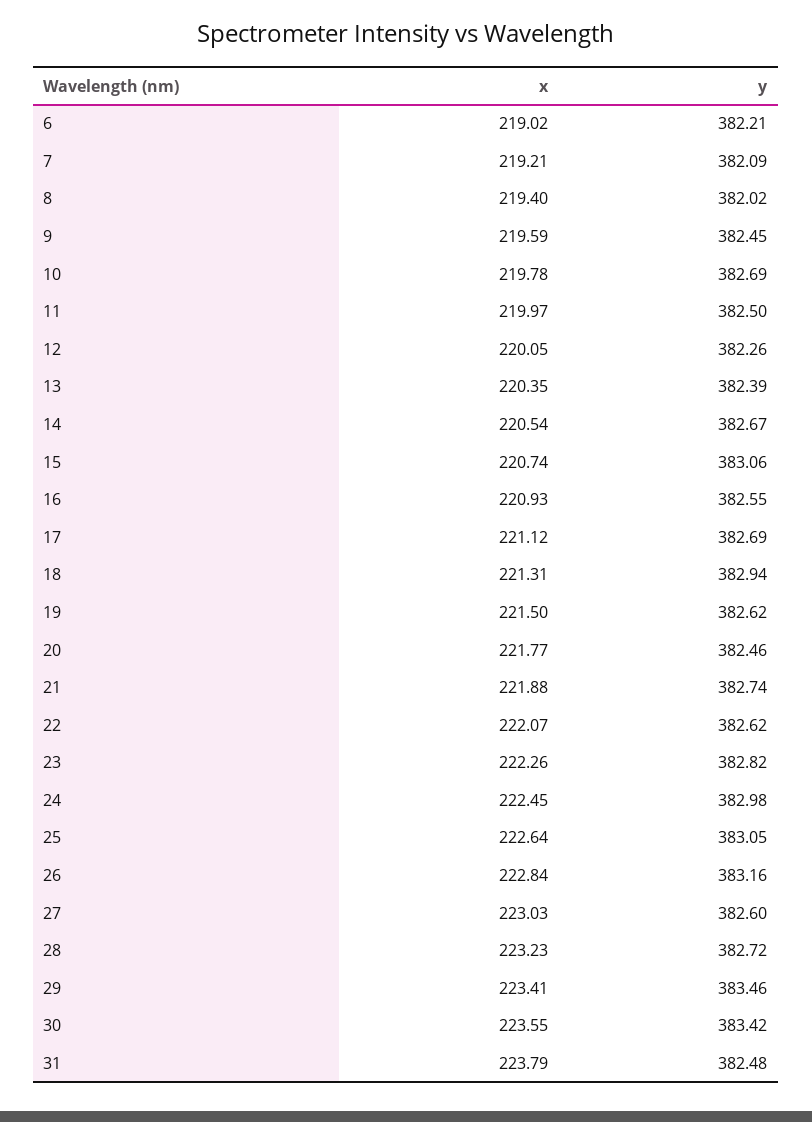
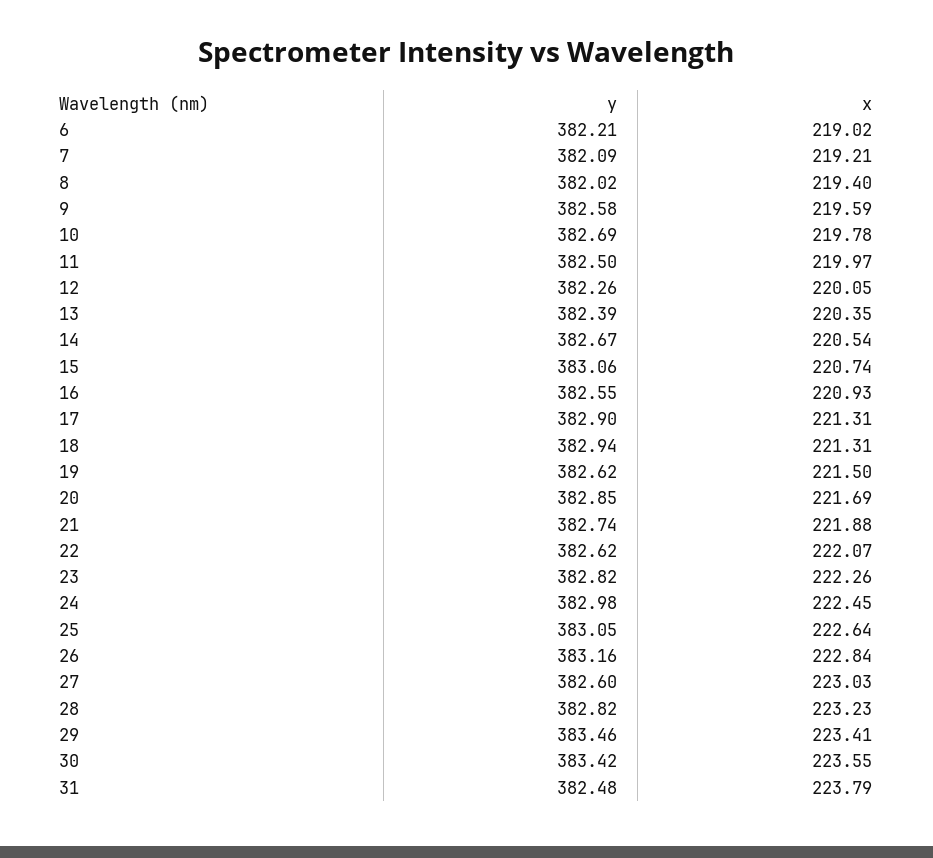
y, 9: 382.45 -> 382.58
x, 17: 221.12 -> 221.31
y, 17: 382.69 -> 382.9
x, 20: 221.77 -> 221.69
y, 20: 382.46 -> 382.85
y, 28: 382.72 -> 382.82

